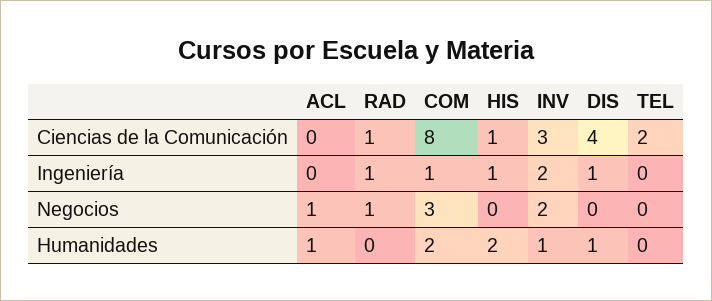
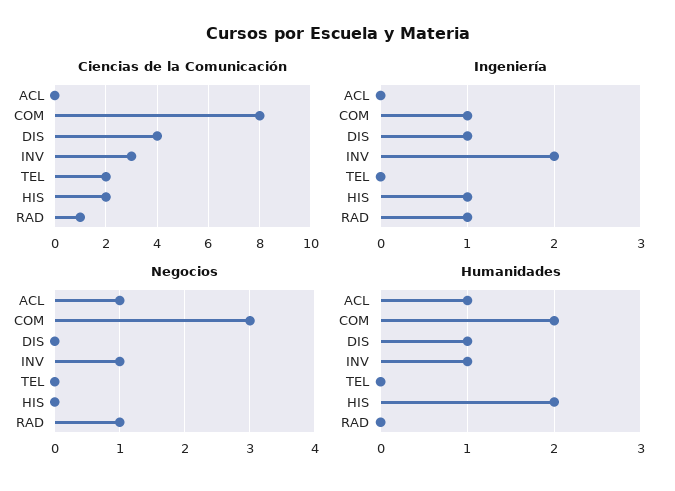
Ciencias de la Comunicación, HIS: 1 -> 2
Negocios, INV: 2 -> 1

